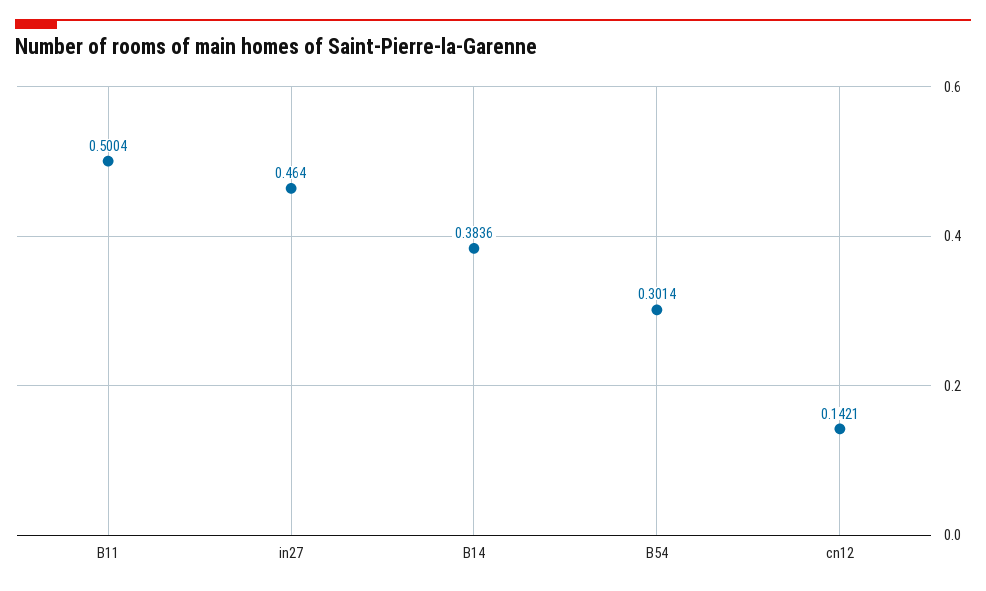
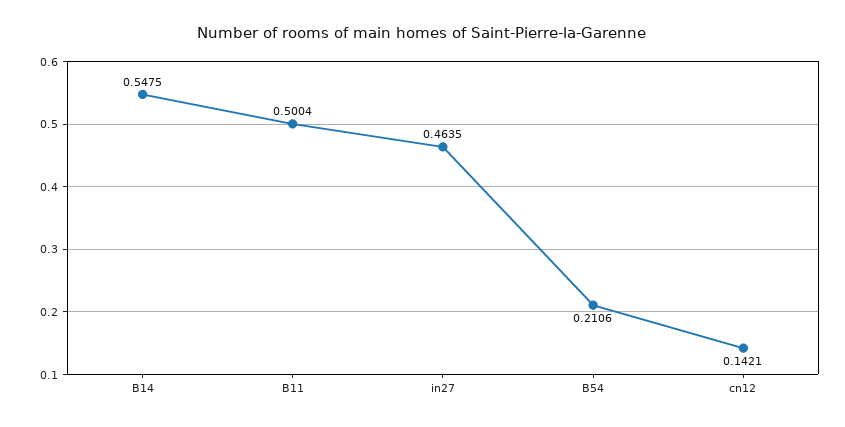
in27: 0.464 -> 0.4635
B14: 0.3836 -> 0.5475
B54: 0.3014 -> 0.2106

